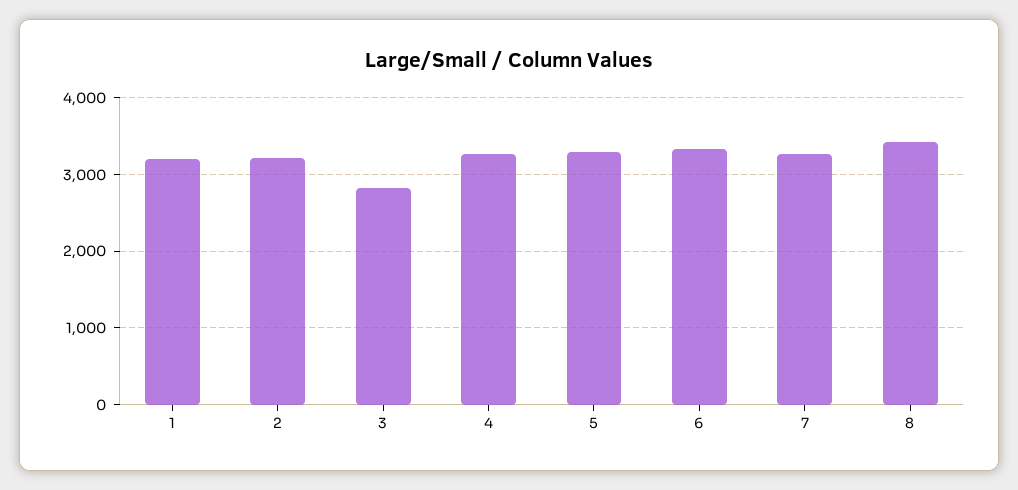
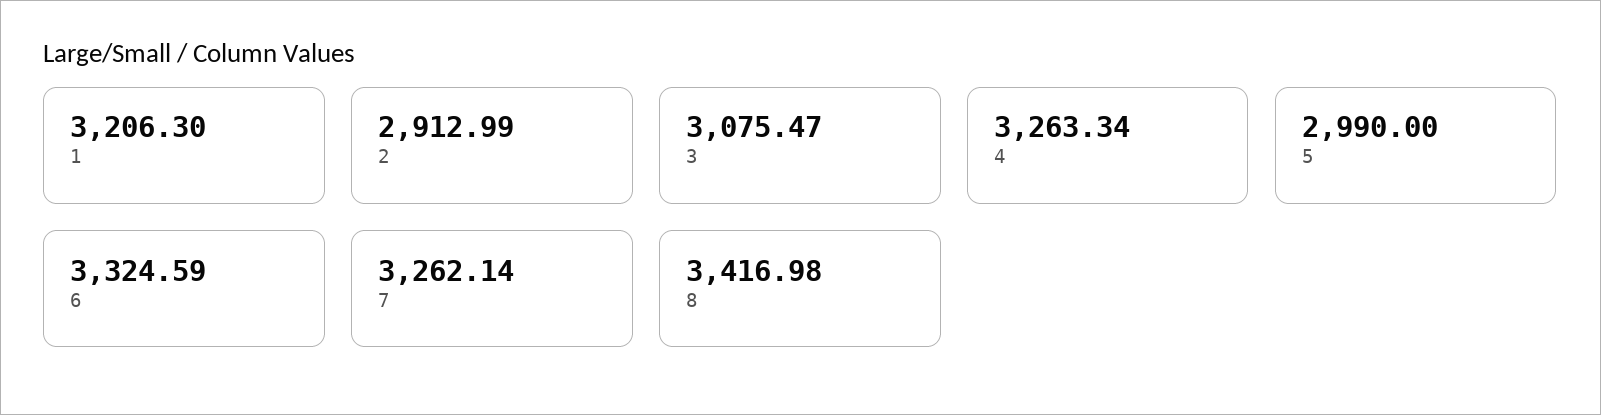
2: 3200 -> 2912.99
3: 2800 -> 3075.47
5: 3300 -> 2990

